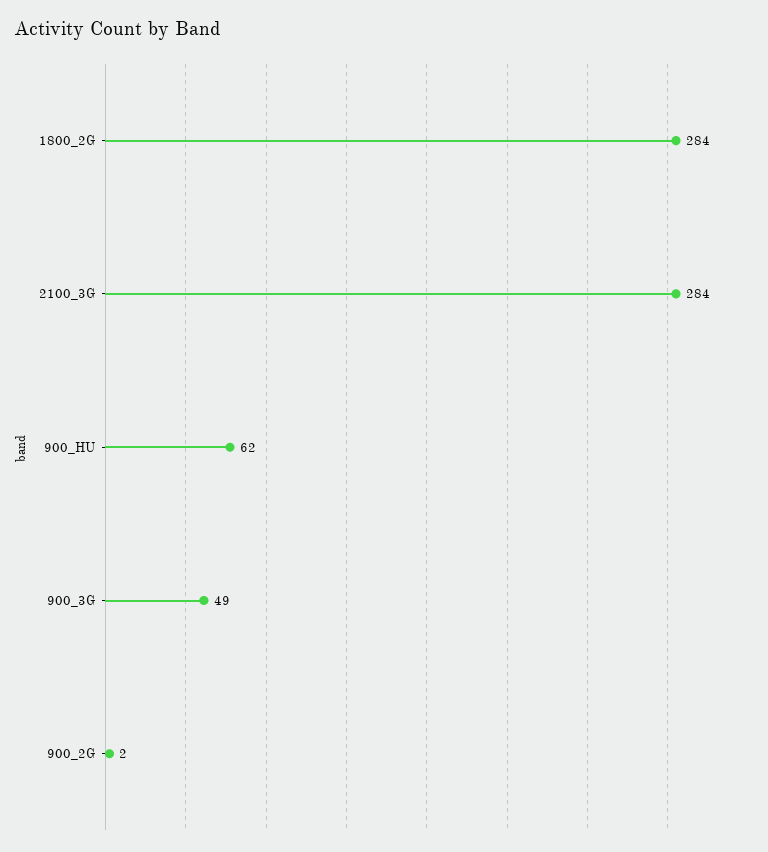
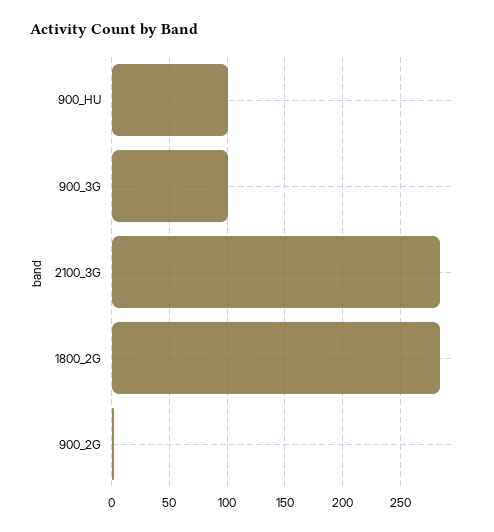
900_HU: 62 -> 100
900_3G: 49 -> 100

